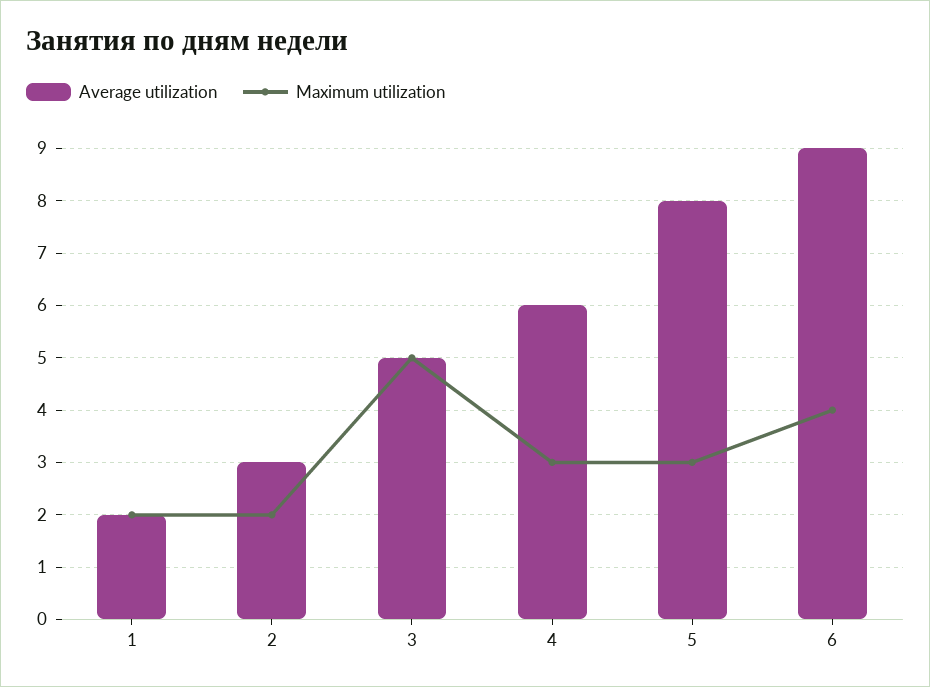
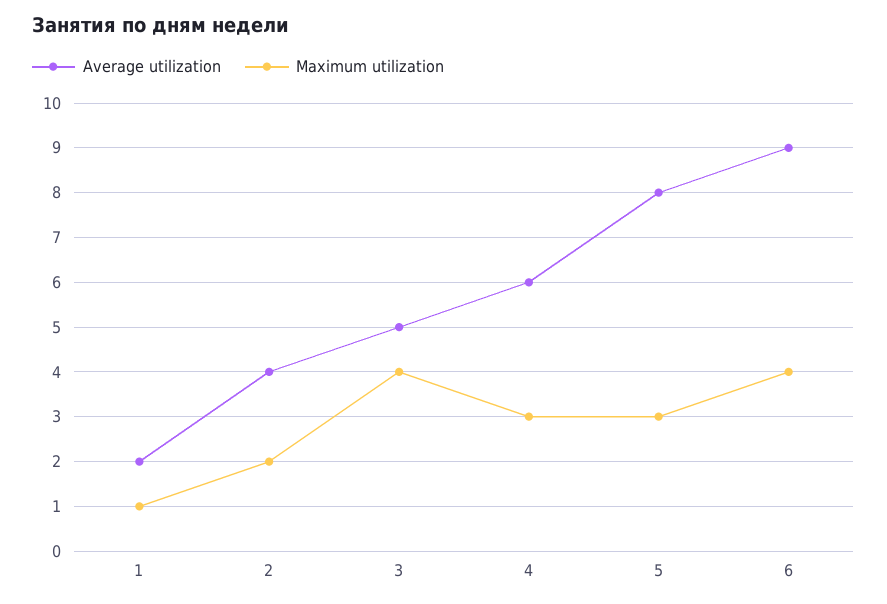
Maximum utilization, 1: 2 -> 1
Average utilization, 2: 3 -> 4
Maximum utilization, 3: 5 -> 4

